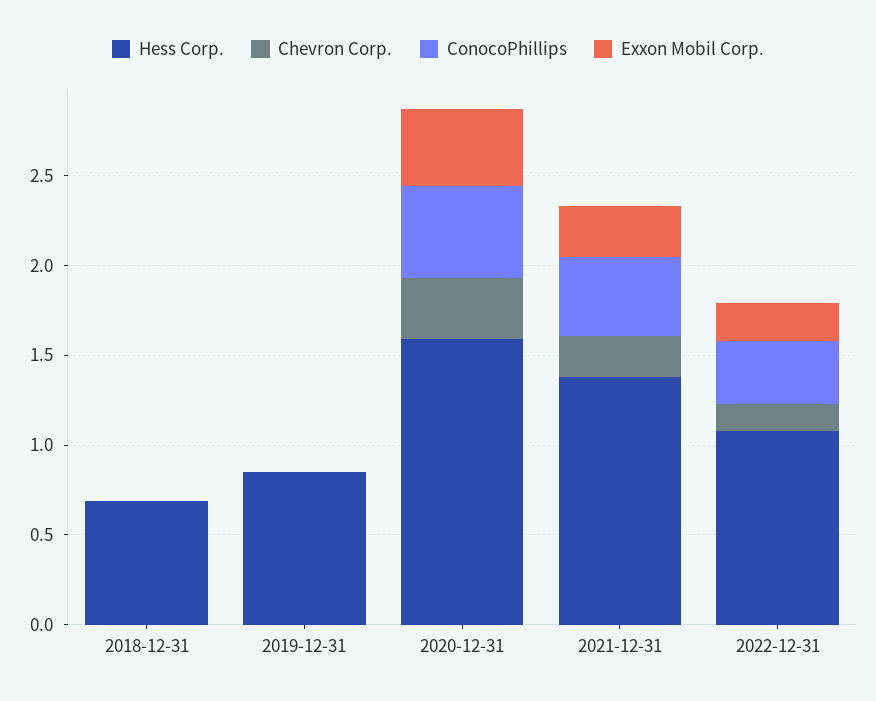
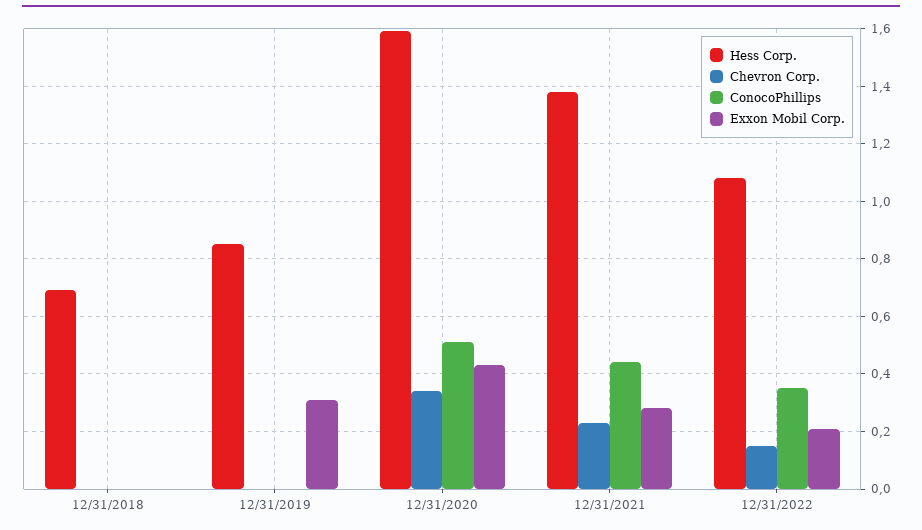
Exxon Mobil Corp., 2019-12-31: 0 -> 0.3

